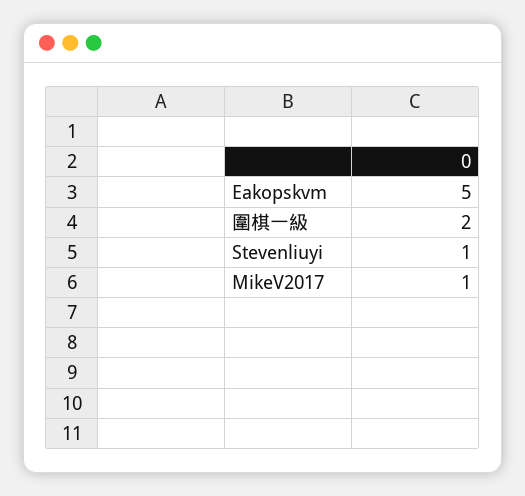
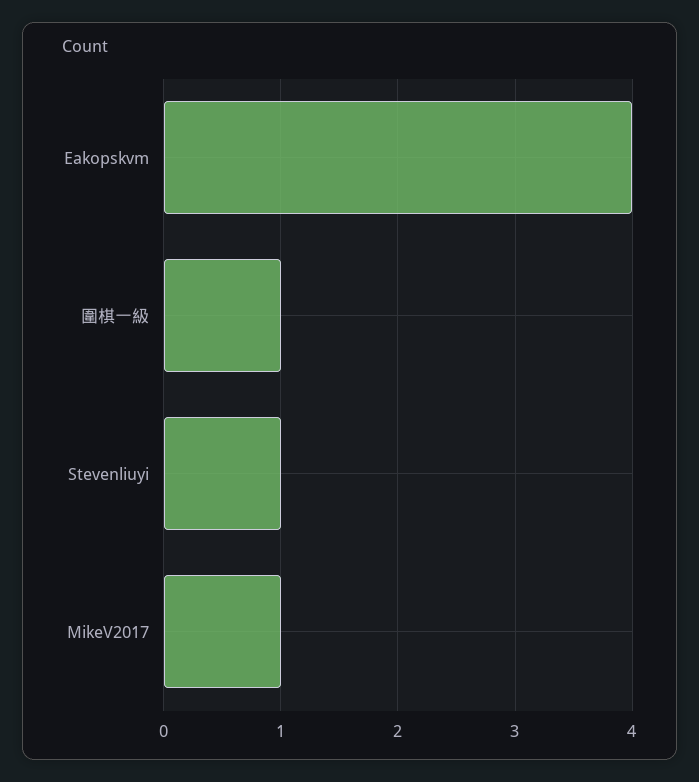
Eakopskvm: 5 -> 4
圍棋一級: 2 -> 1

